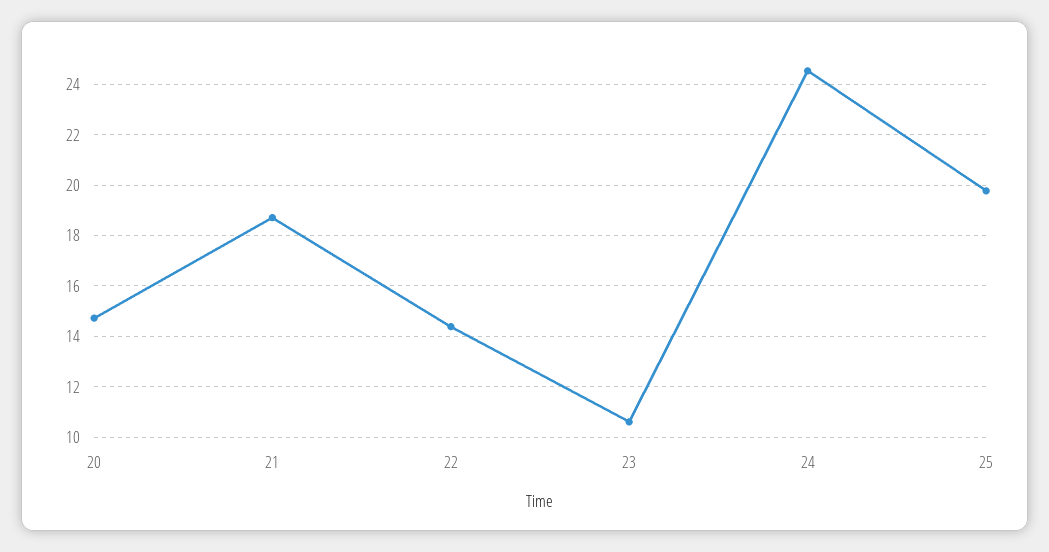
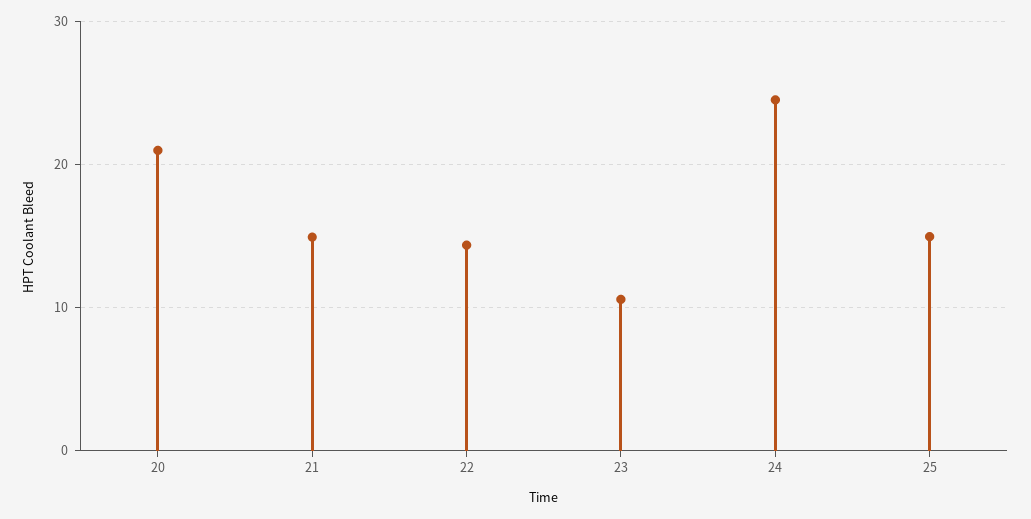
20: 14.75 -> 21
21: 18.75 -> 15
25: 19.75 -> 15

